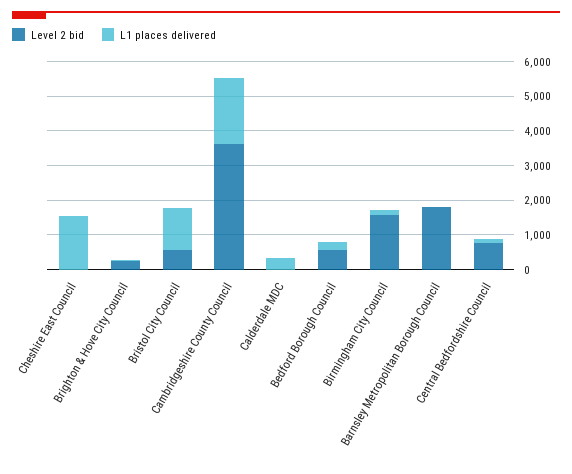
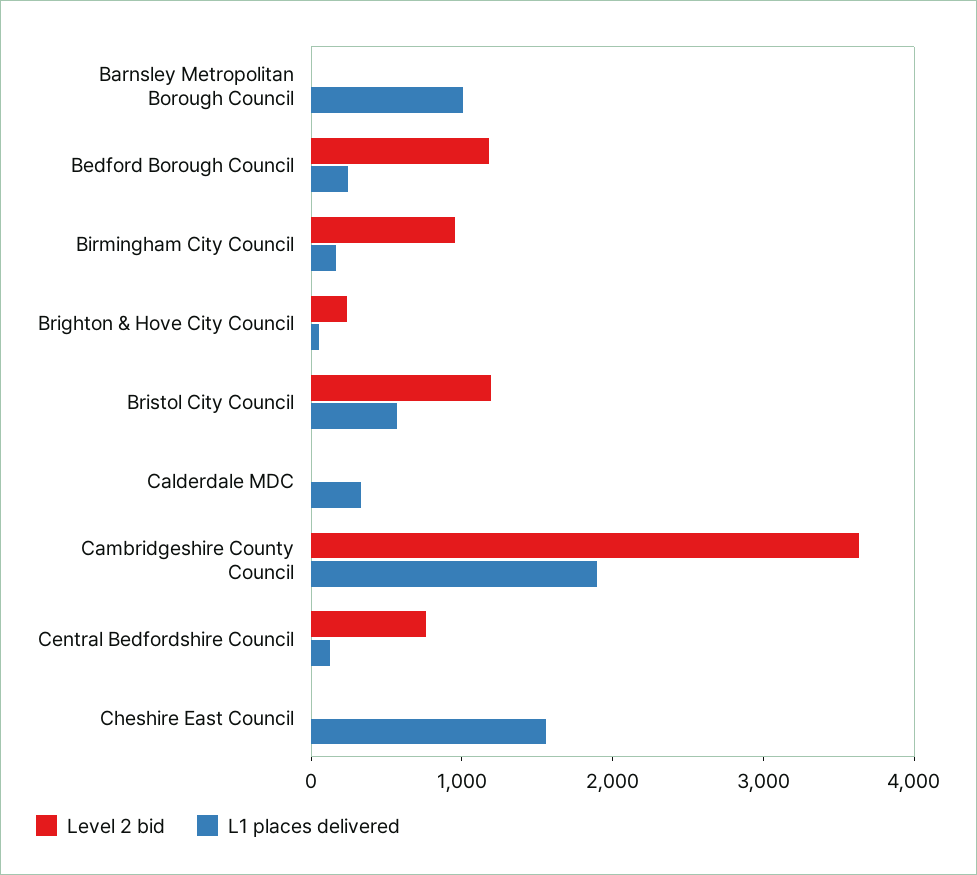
Level 2 bid, Bristol City Council: 500 -> 1200
L1 places delivered, Bristol City Council: 1250 -> 600
Level 2 bid, Bedford Borough Council: 500 -> 1200
Level 2 bid, Birmingham City Council: 1500 -> 1000
Level 2 bid, Barnsley Metropolitan Borough Council: 1750 -> 0
L1 places delivered, Barnsley Metropolitan Borough Council: 0 -> 1000

